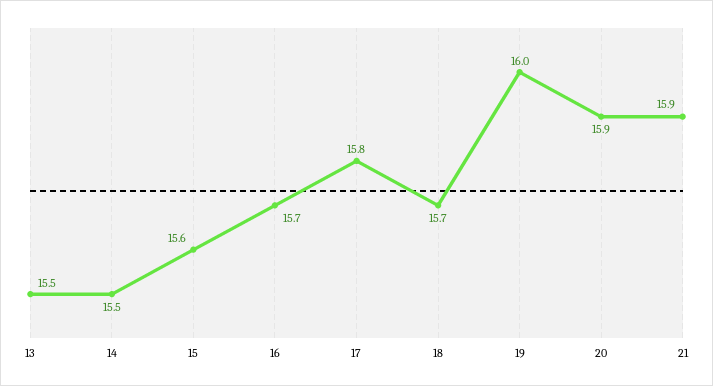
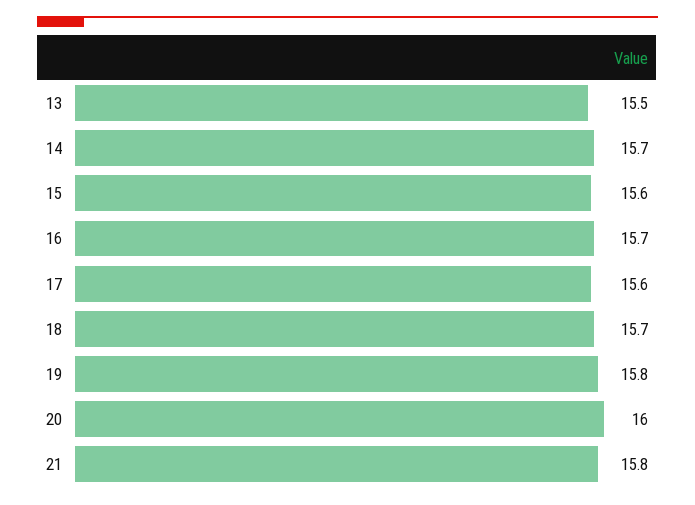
14: 15.5 -> 15.7
17: 15.8 -> 15.6
19: 16 -> 15.8
20: 15.9 -> 16
21: 15.9 -> 15.8

